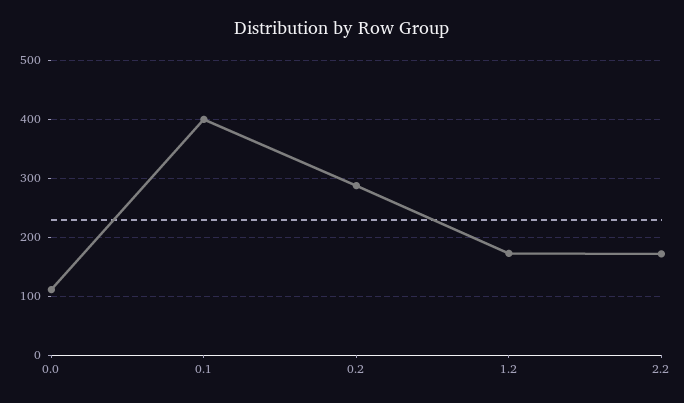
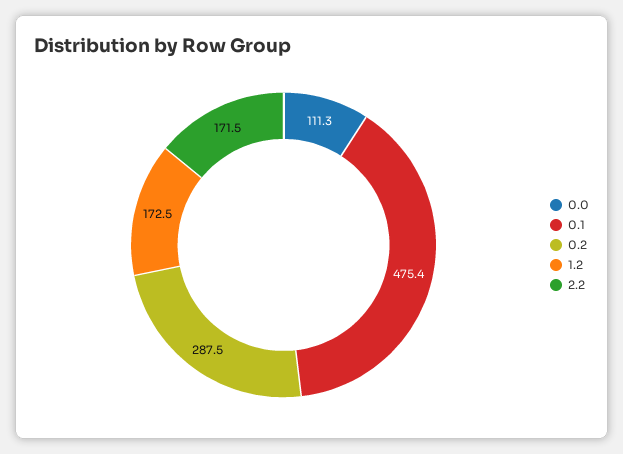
0.1: 400 -> 475.4

